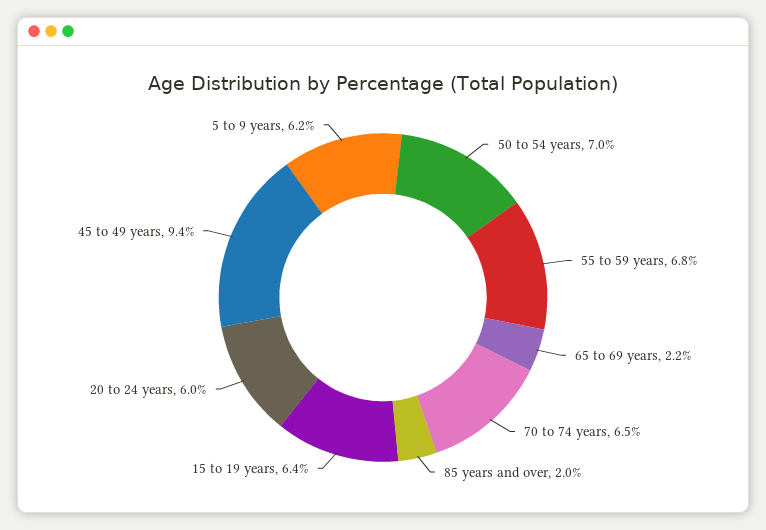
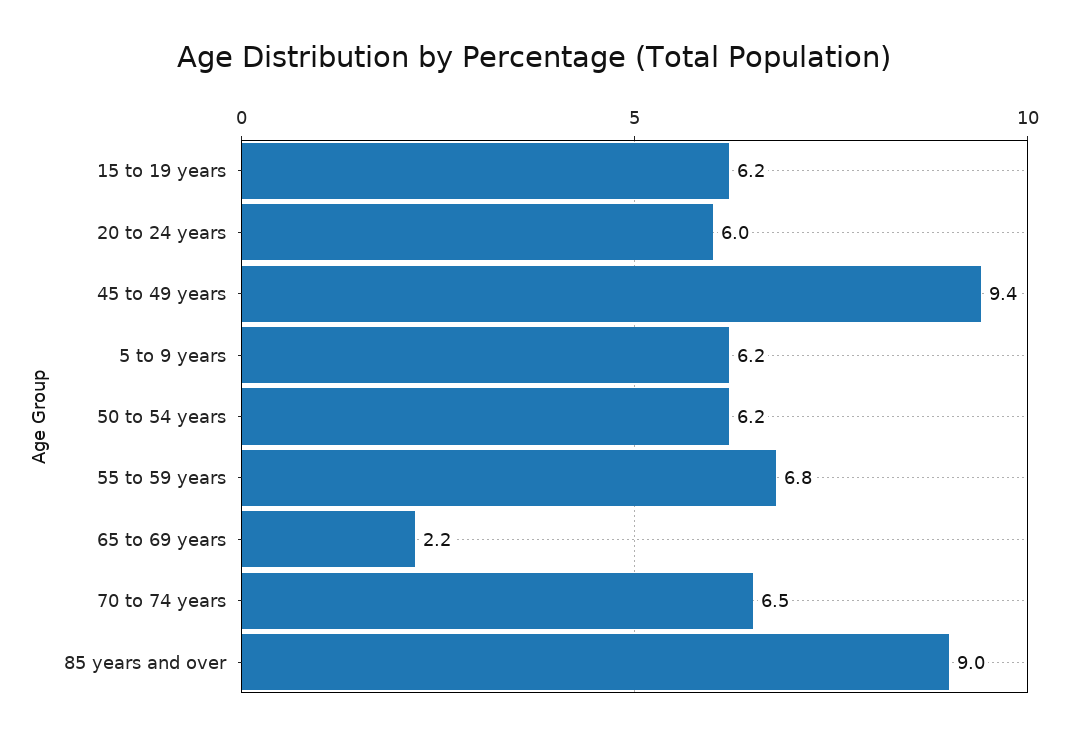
50 to 54 years: 7 -> 6.2
85 years and over: 2 -> 9
15 to 19 years: 6.4 -> 6.2

